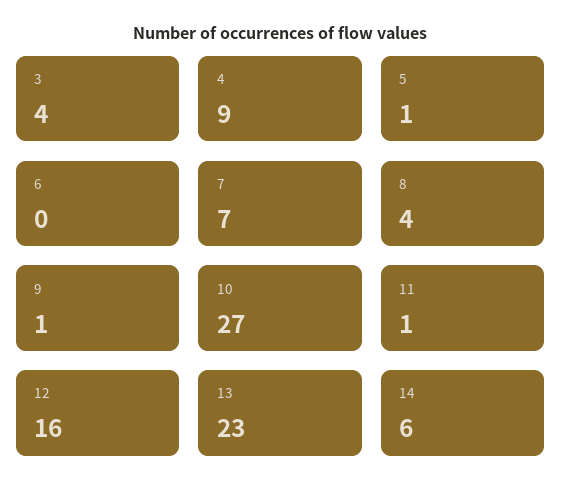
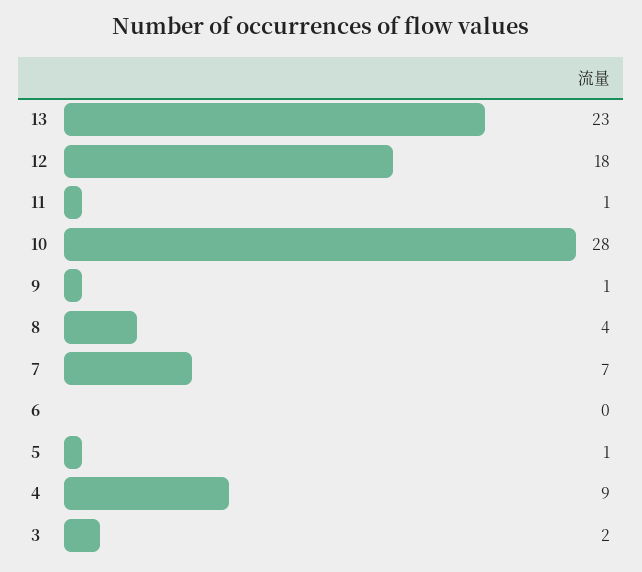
3: 4 -> 2
10: 27 -> 28
12: 16 -> 18
14: 6 -> none

